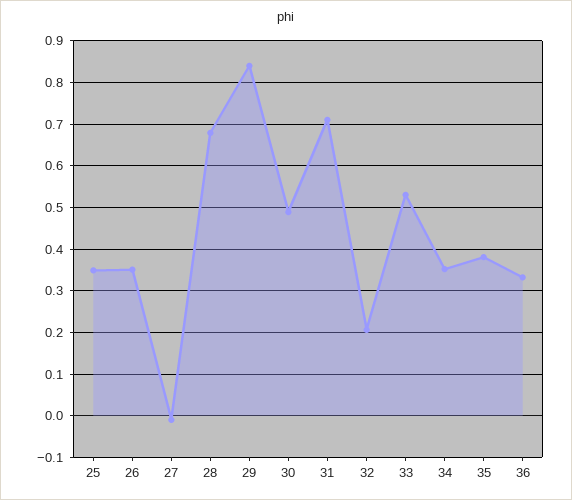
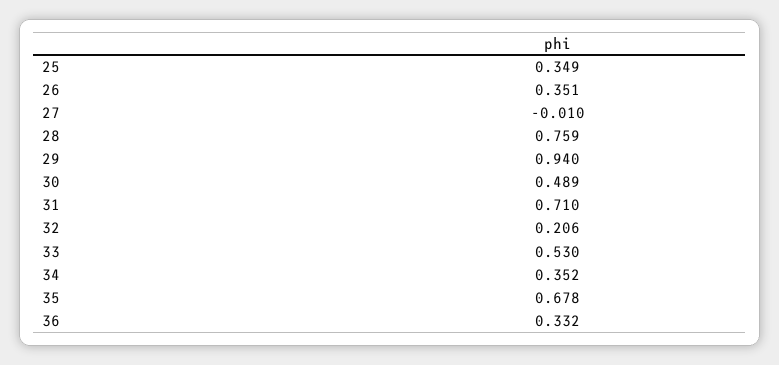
28: 0.68 -> 0.759
29: 0.84 -> 0.94
35: 0.38 -> 0.678

